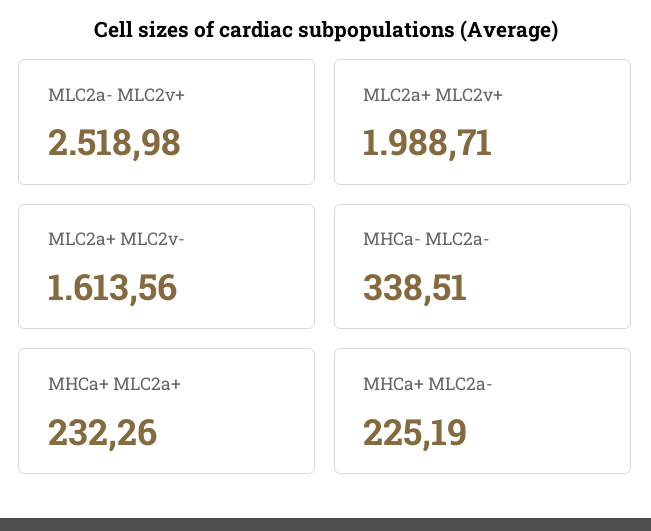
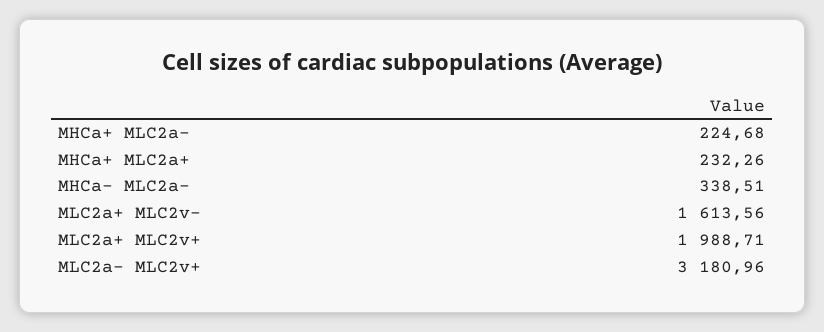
MLC2a- MLC2v+: 2518.98 -> 3180.96
MHCa+ MLC2a-: 225.19 -> 224.68

